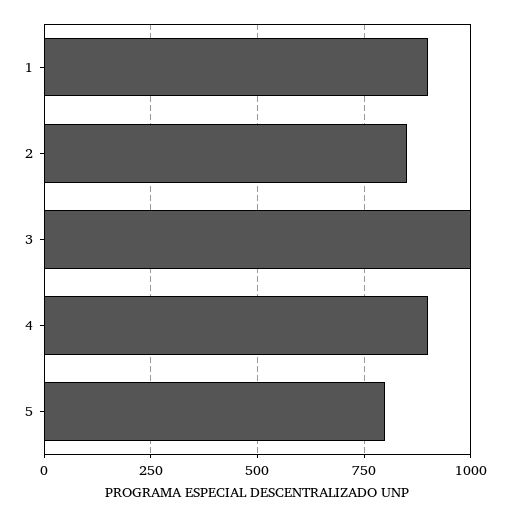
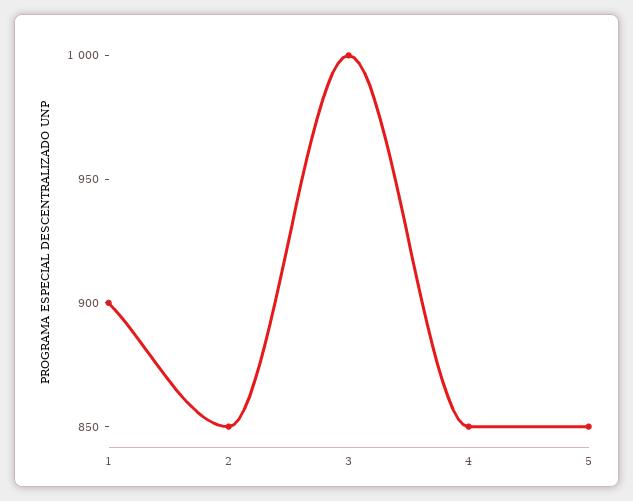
4: 900 -> 850
5: 800 -> 850

